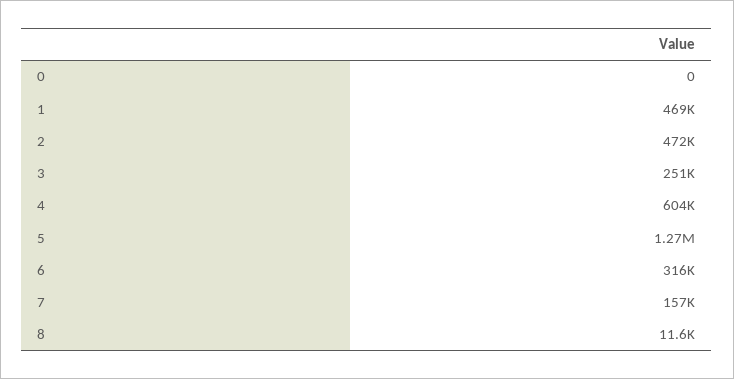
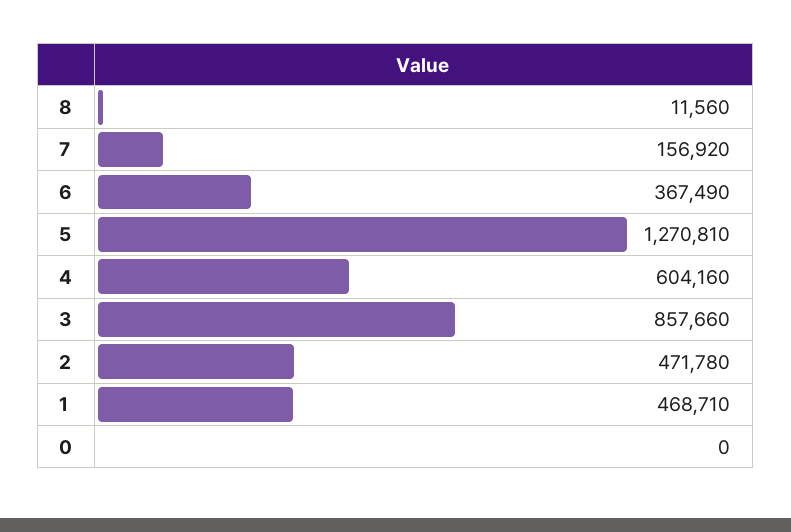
3: 251000 -> 857660
6: 316000 -> 367490

